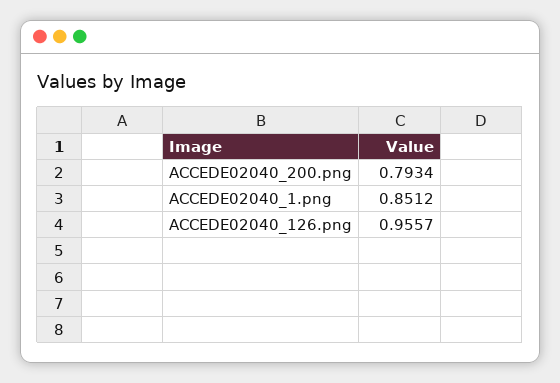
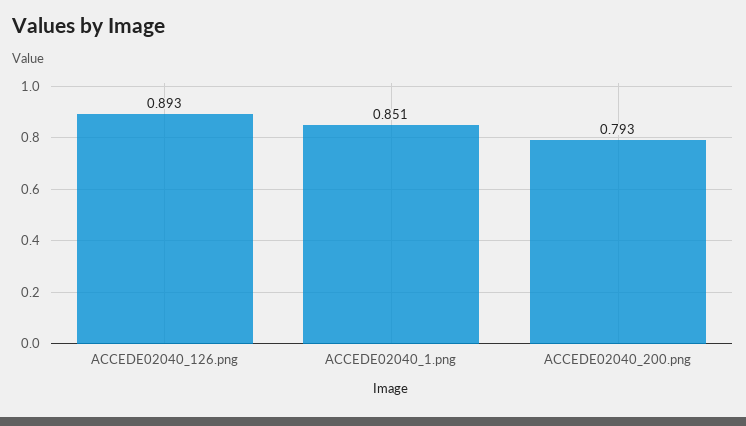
ACCEDE02040_126.png: 0.9557 -> 0.893

